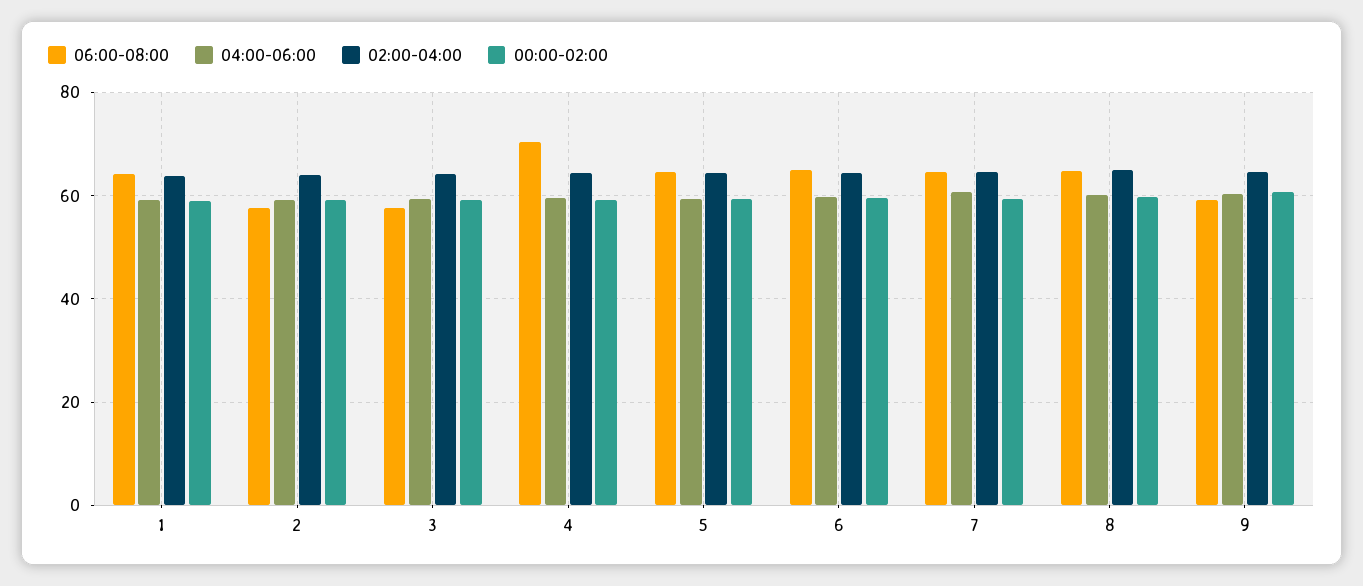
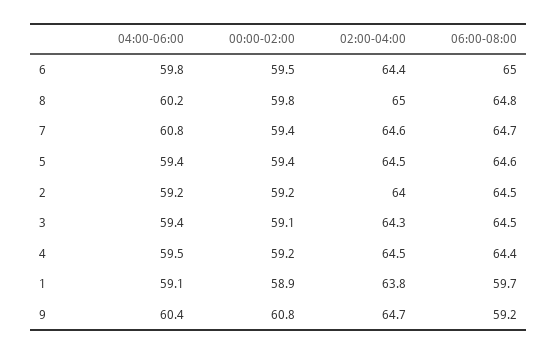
06:00-08:00, 1: 64 -> 59.7
06:00-08:00, 2: 58 -> 64.5
06:00-08:00, 3: 58 -> 64.5
06:00-08:00, 4: 70 -> 64.4

